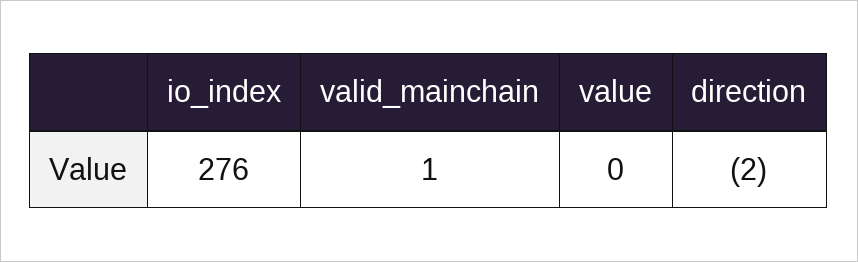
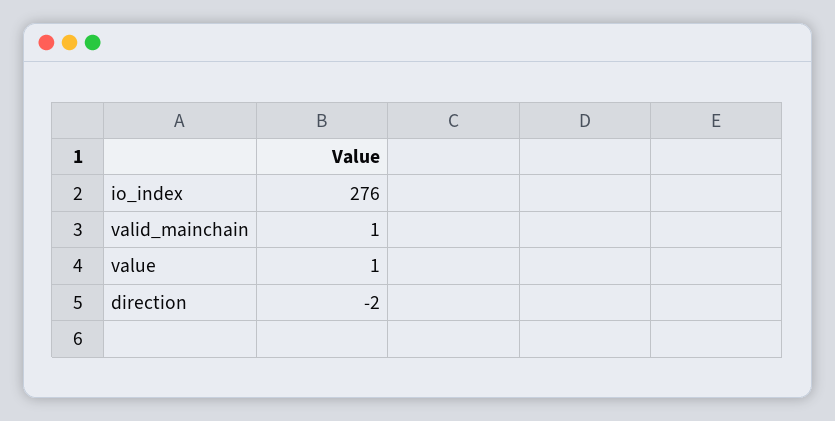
value: 0 -> 1

